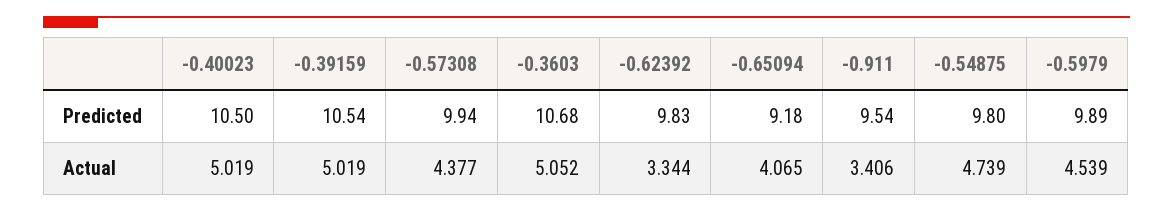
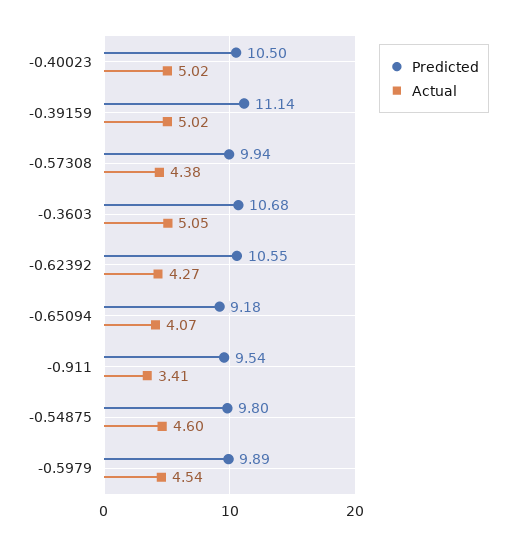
Predicted, -0.39159: 10.54 -> 11.14
Predicted, -0.62392: 9.83 -> 10.55
Actual, -0.62392: 3.344 -> 4.27
Actual, -0.54875: 4.739 -> 4.6

